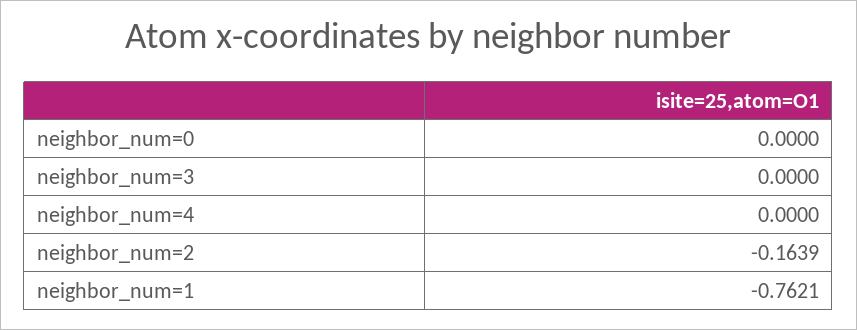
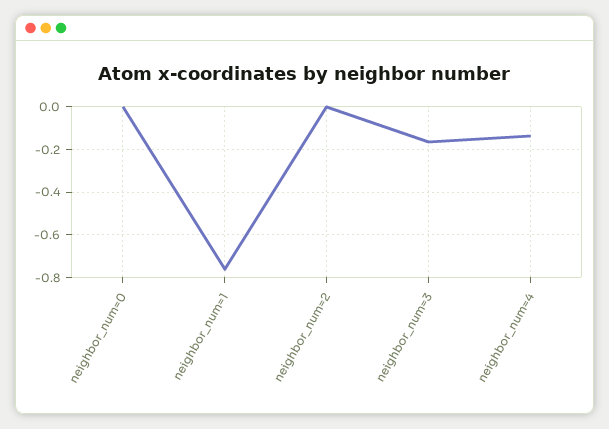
neighbor_num=3: 0 -> -0.15
neighbor_num=4: 0 -> -0.15
neighbor_num=2: -0.1639 -> 0

